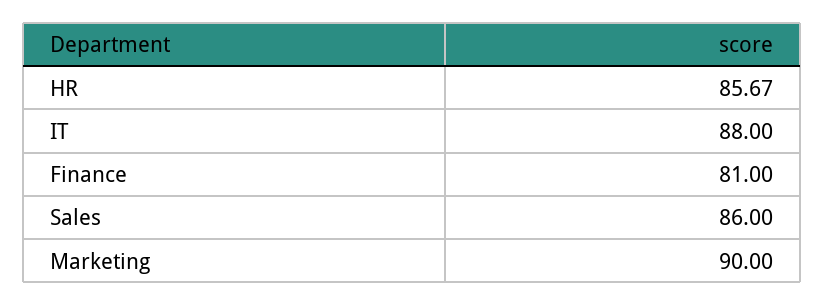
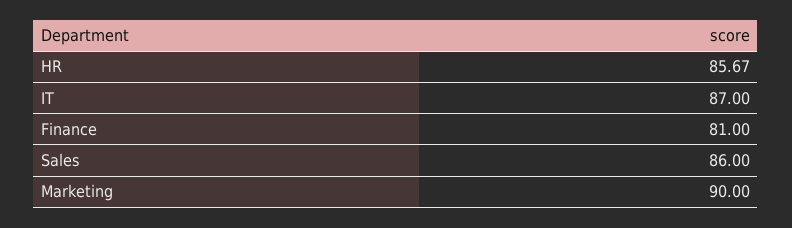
IT: 88 -> 87

